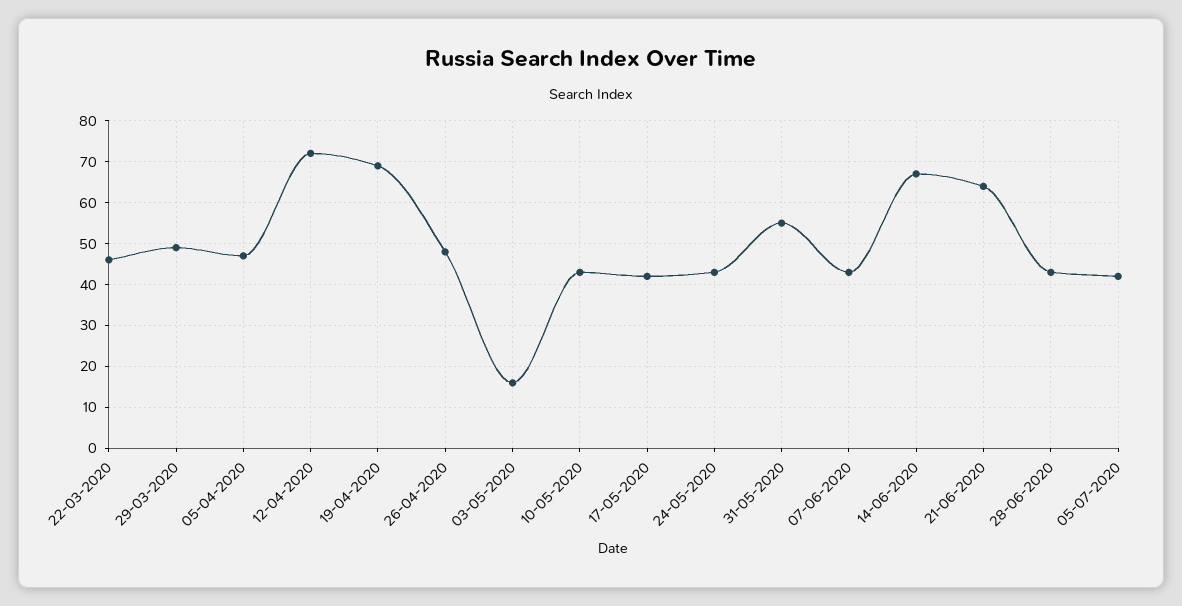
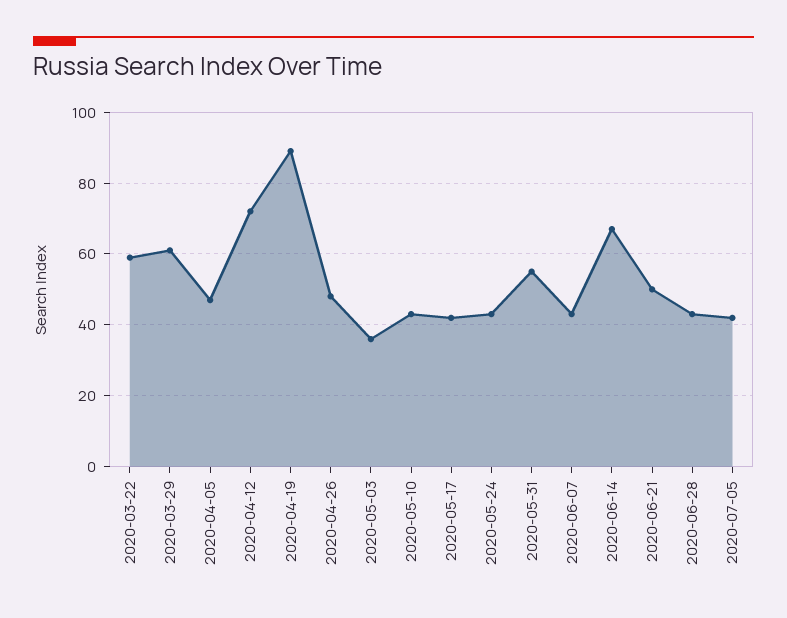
22-03-2020: 45 -> 60
29-03-2020: 50 -> 60
19-04-2020: 70 -> 90
03-05-2020: 15 -> 35
21-06-2020: 65 -> 50

